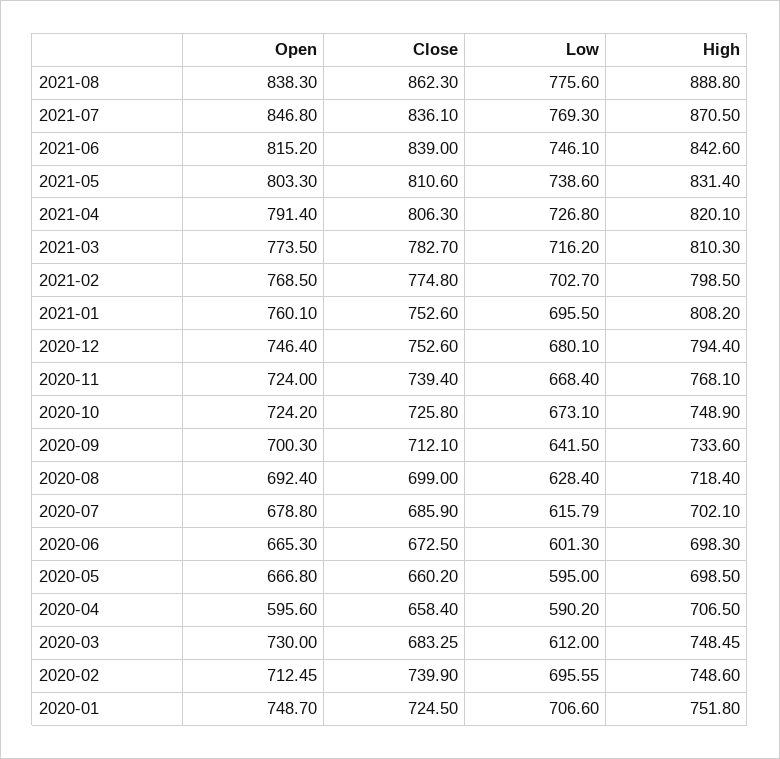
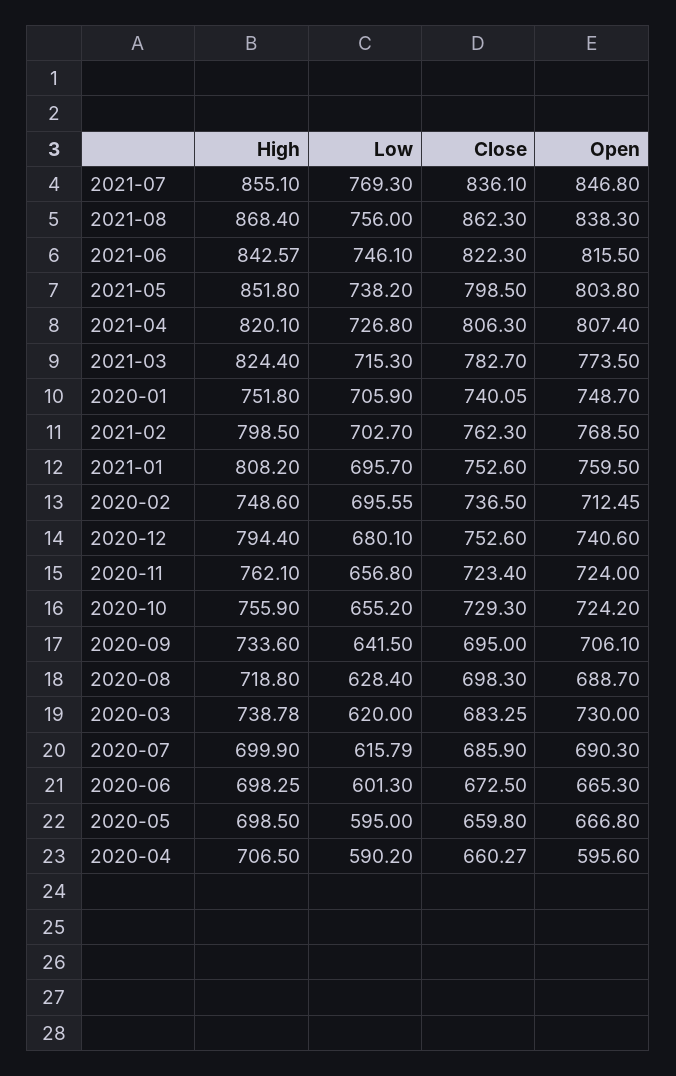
Low, 2021-08: 775.6 -> 756
High, 2021-08: 888.8 -> 868.4
High, 2021-07: 870.5 -> 855.1
Open, 2021-06: 815.2 -> 815.5
Close, 2021-06: 839 -> 822.3
High, 2021-06: 842.6 -> 842.57
Open, 2021-05: 803.3 -> 803.8
Close, 2021-05: 810.6 -> 798.5
Low, 2021-05: 738.6 -> 738.2
High, 2021-05: 831.4 -> 851.8
Open, 2021-04: 791.4 -> 807.4
Low, 2021-03: 716.2 -> 715.3
High, 2021-03: 810.3 -> 824.4
Close, 2021-02: 774.8 -> 762.3
Open, 2021-01: 760.1 -> 759.5
Low, 2021-01: 695.5 -> 695.7
Open, 2020-12: 746.4 -> 740.6
Close, 2020-11: 739.4 -> 723.4
Low, 2020-11: 668.4 -> 656.8
High, 2020-11: 768.1 -> 762.1
Close, 2020-10: 725.8 -> 729.3
Low, 2020-10: 673.1 -> 655.2
High, 2020-10: 748.9 -> 755.9
Open, 2020-09: 700.3 -> 706.1
Close, 2020-09: 712.1 -> 695
Open, 2020-08: 692.4 -> 688.7
Close, 2020-08: 699 -> 698.3
High, 2020-08: 718.4 -> 718.8
Open, 2020-07: 678.8 -> 690.3
High, 2020-07: 702.1 -> 699.9
High, 2020-06: 698.3 -> 698.25
Close, 2020-05: 660.2 -> 659.8
Close, 2020-04: 658.4 -> 660.27
Low, 2020-03: 612 -> 620
High, 2020-03: 748.45 -> 738.78
Close, 2020-02: 739.9 -> 736.5
Close, 2020-01: 724.5 -> 740.05
Low, 2020-01: 706.6 -> 705.9

